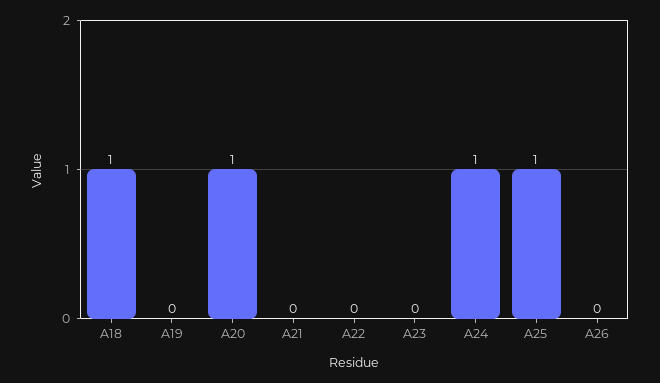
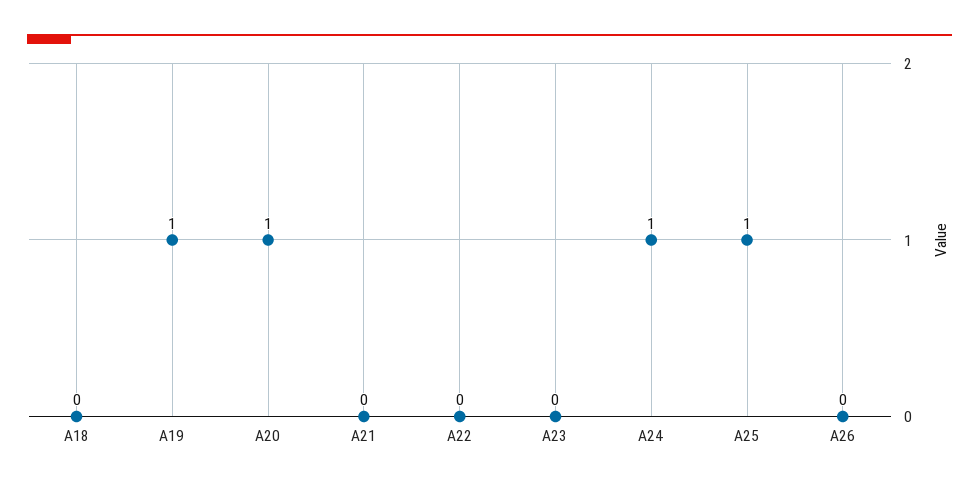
A18: 1 -> 0
A19: 0 -> 1

